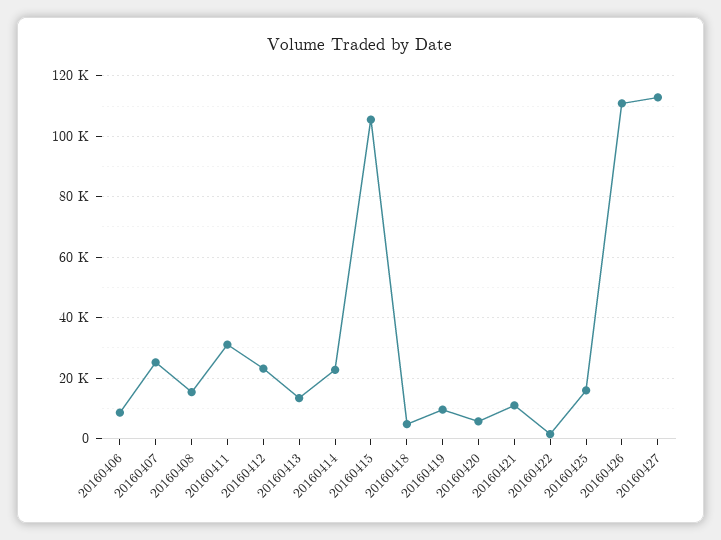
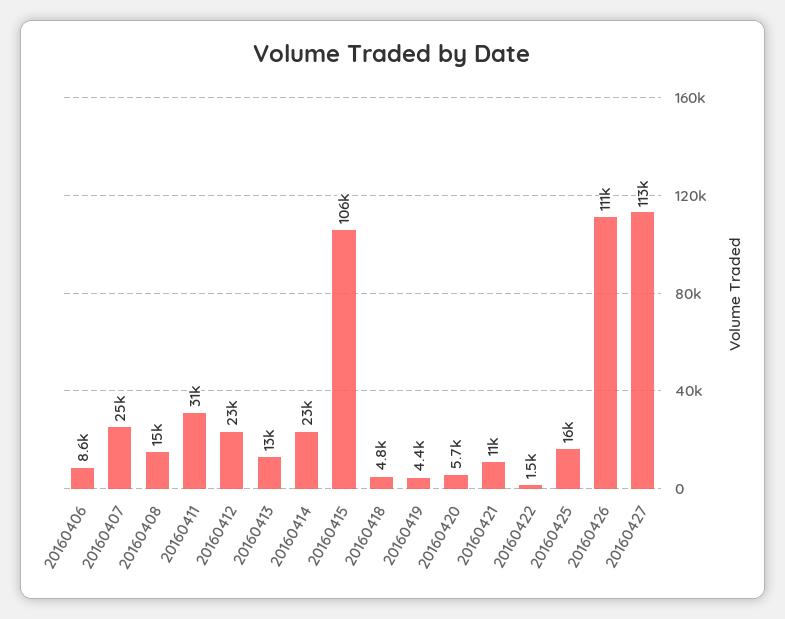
20160419: 10000 -> 4400

